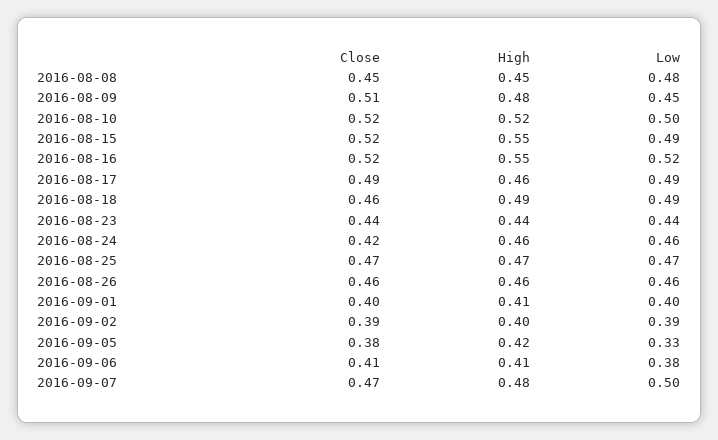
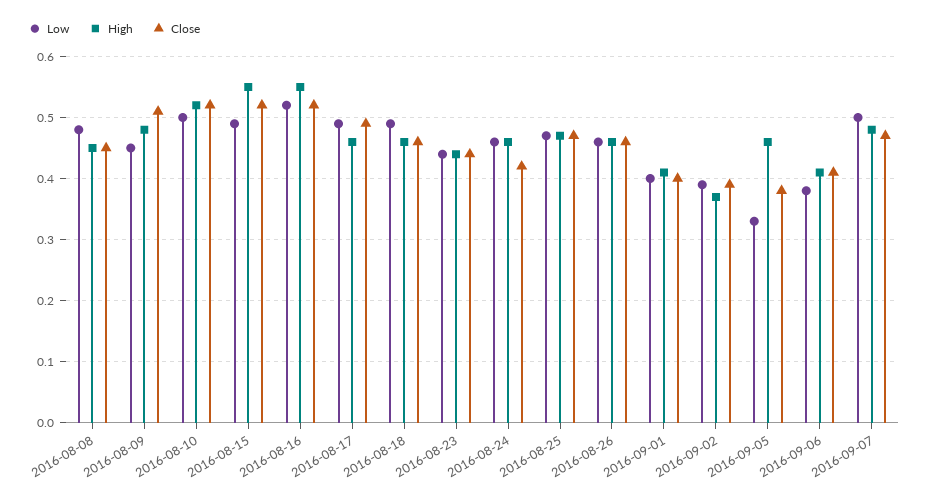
High, 2016-08-18: 0.49 -> 0.46
High, 2016-09-02: 0.4 -> 0.37
High, 2016-09-05: 0.42 -> 0.46

